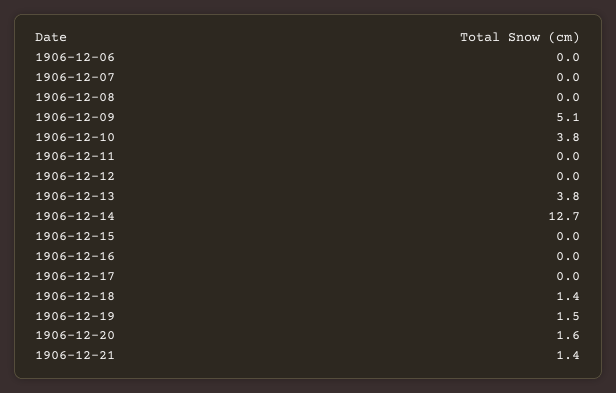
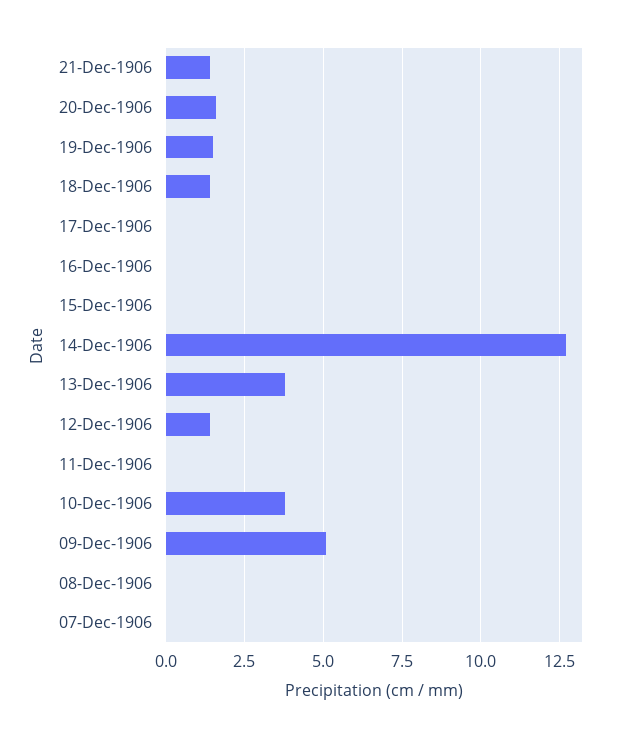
1906-12-06: 0 -> none
1906-12-12: 0 -> 1.5

